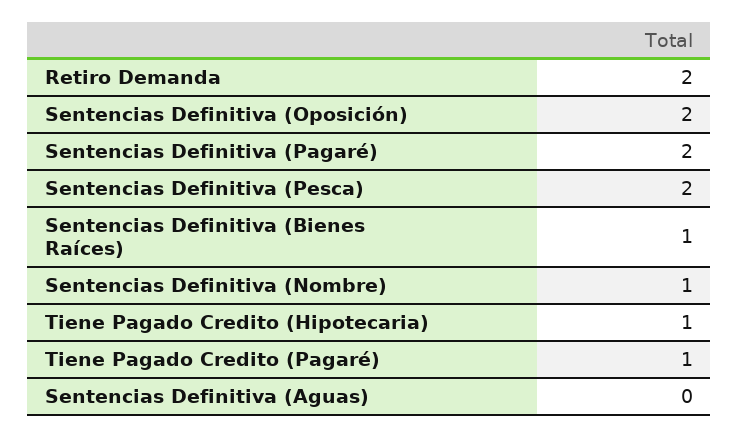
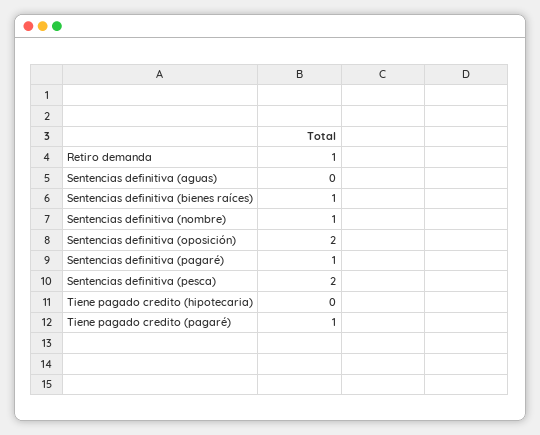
Retiro Demanda: 2 -> 1
Sentencias Definitiva (Pagaré): 2 -> 1
Tiene Pagado Credito (Hipotecaria): 1 -> 0

